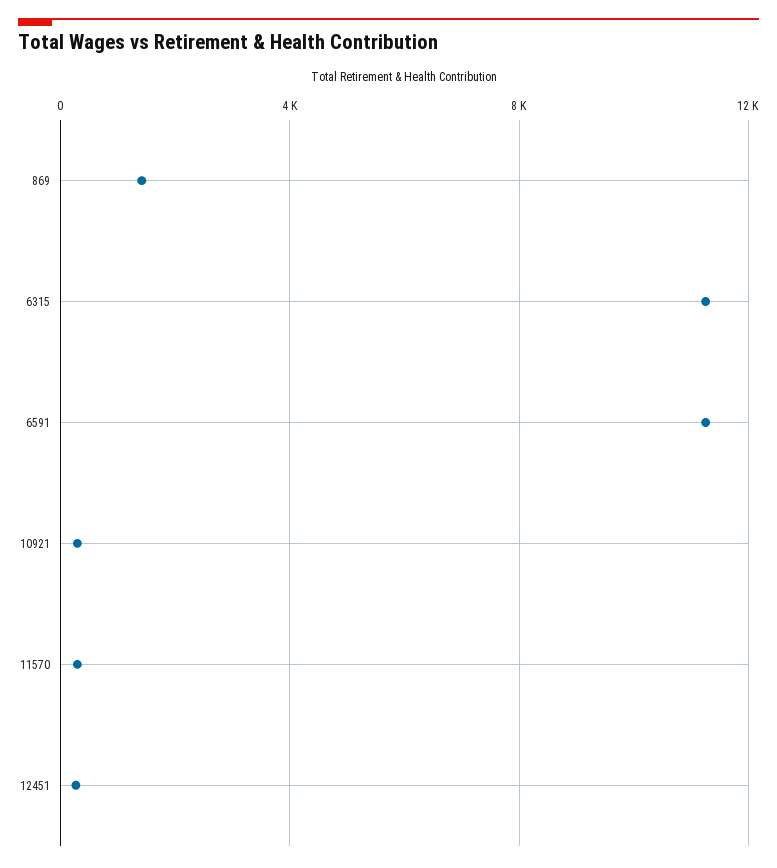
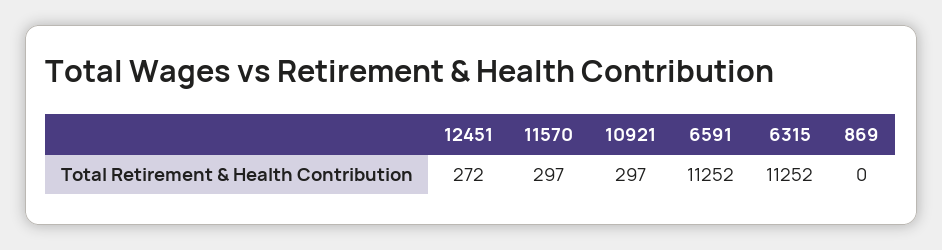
869: 1500 -> 0

